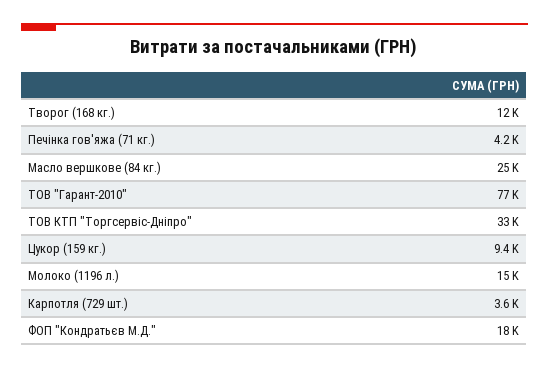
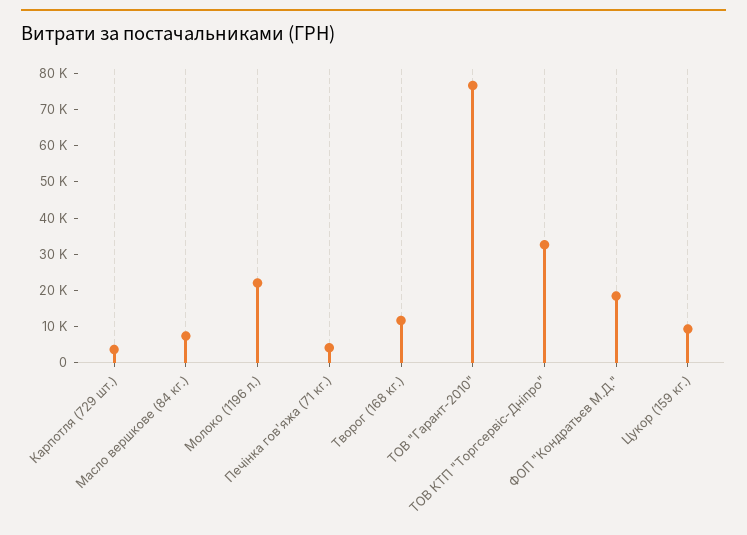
Масло вершкове (84 кг.): 25000 -> 7500
Молоко (1196 л.): 15000 -> 22500

